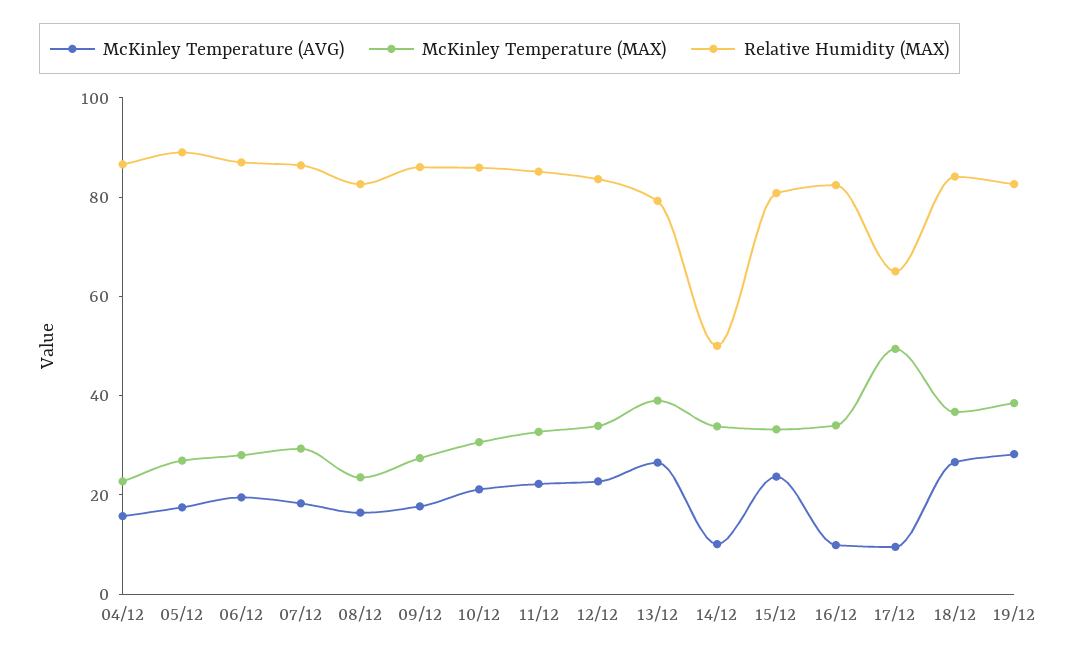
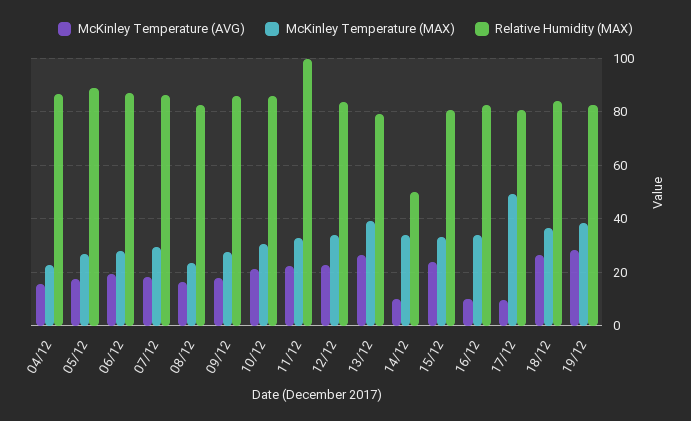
Relative Humidity (MAX), 11/12: 85 -> 100
Relative Humidity (MAX), 17/12: 65 -> 80

